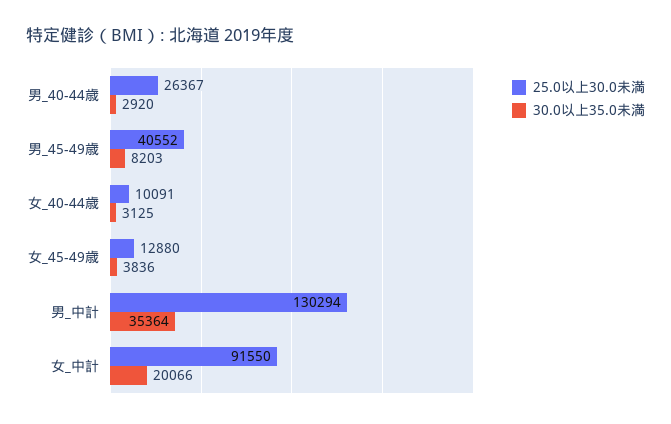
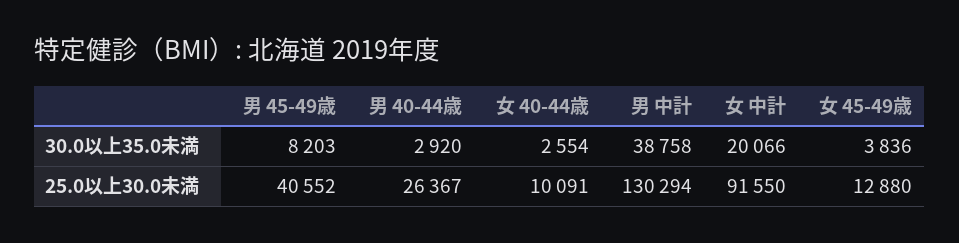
30.0以上35.0未満, 女_40-44歳: 3125 -> 2554
30.0以上35.0未満, 男_中計: 35364 -> 38758

